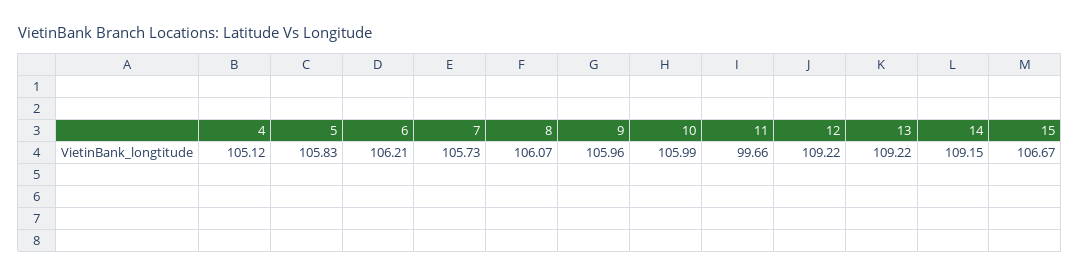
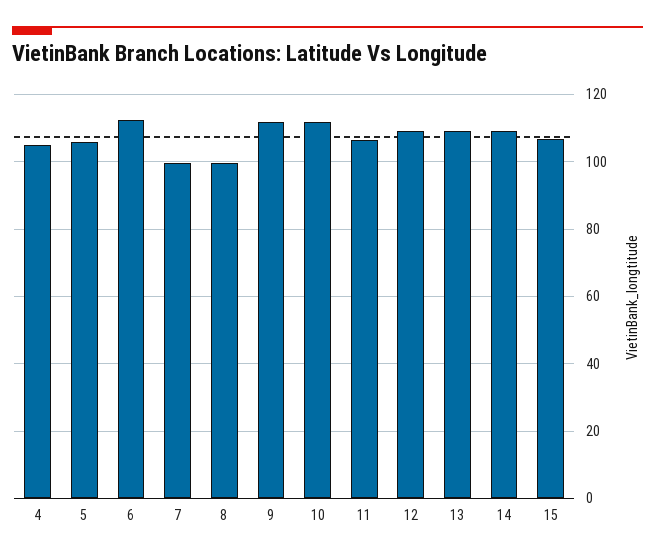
6: 106.21 -> 112
7: 105.73 -> 100
8: 106.07 -> 100
9: 105.96 -> 112
10: 105.99 -> 112
11: 99.66 -> 106

